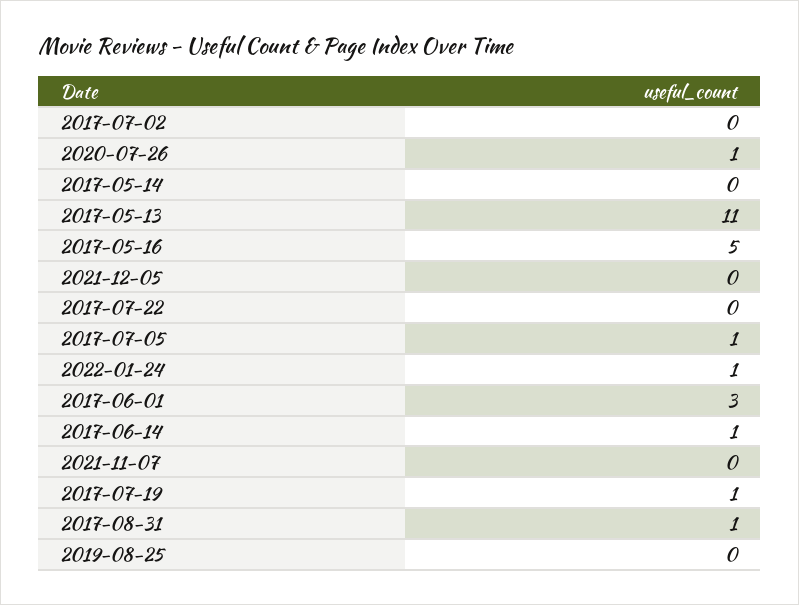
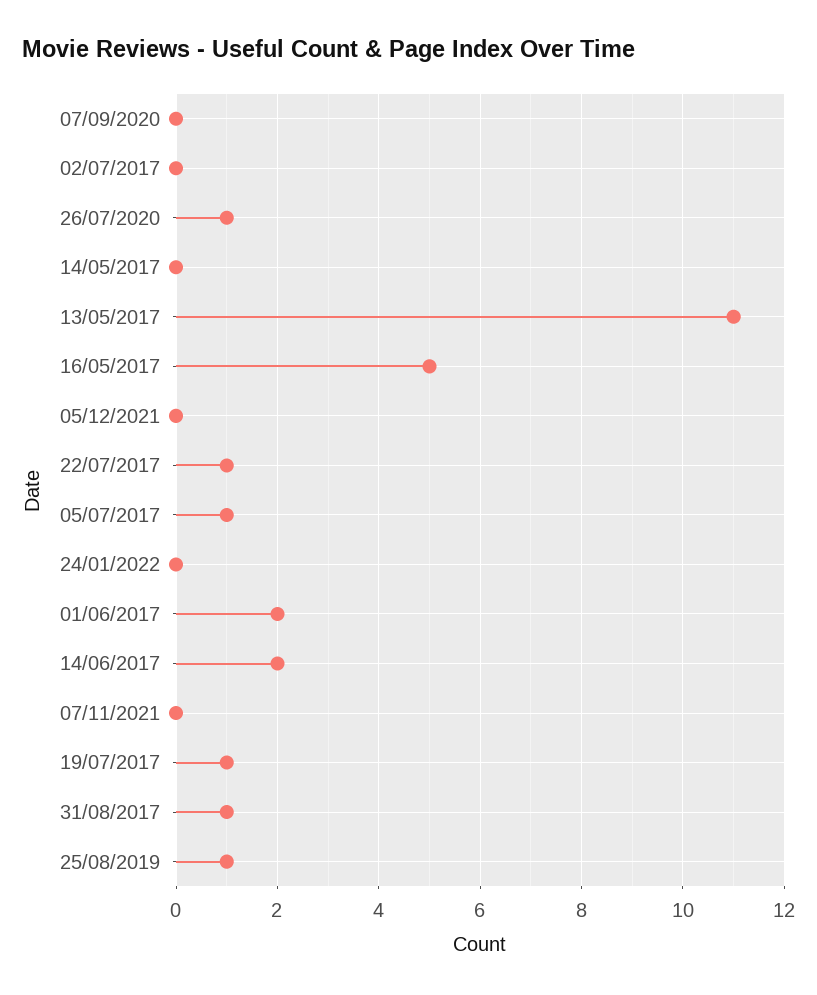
2017-07-22: 0 -> 1
2022-01-24: 1 -> 0
2017-06-01: 3 -> 2
2017-06-14: 1 -> 2
2019-08-25: 0 -> 1
07/09/2020: none -> 0

